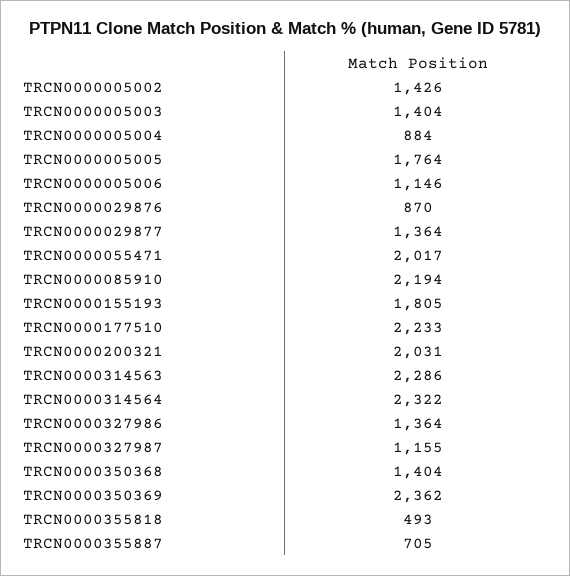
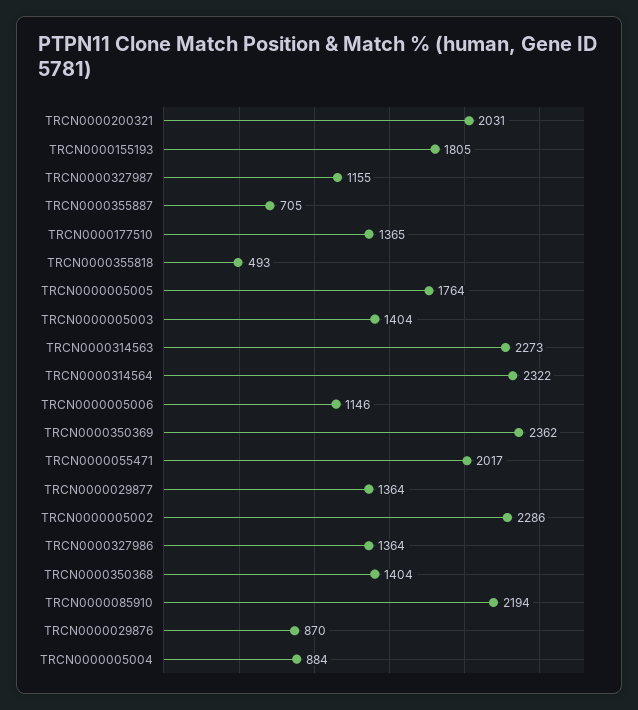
TRCN0000005002: 1426 -> 2286
TRCN0000177510: 2233 -> 1365
TRCN0000314563: 2286 -> 2273

